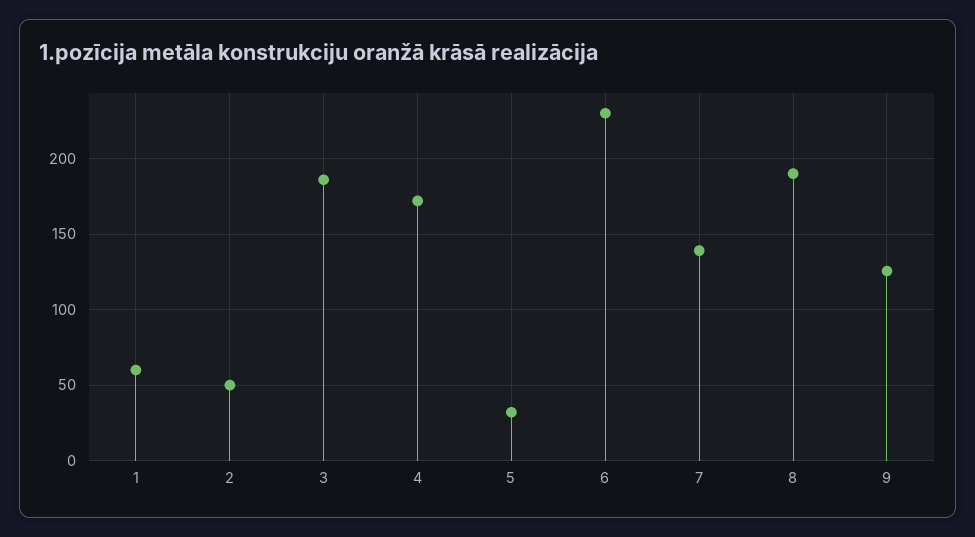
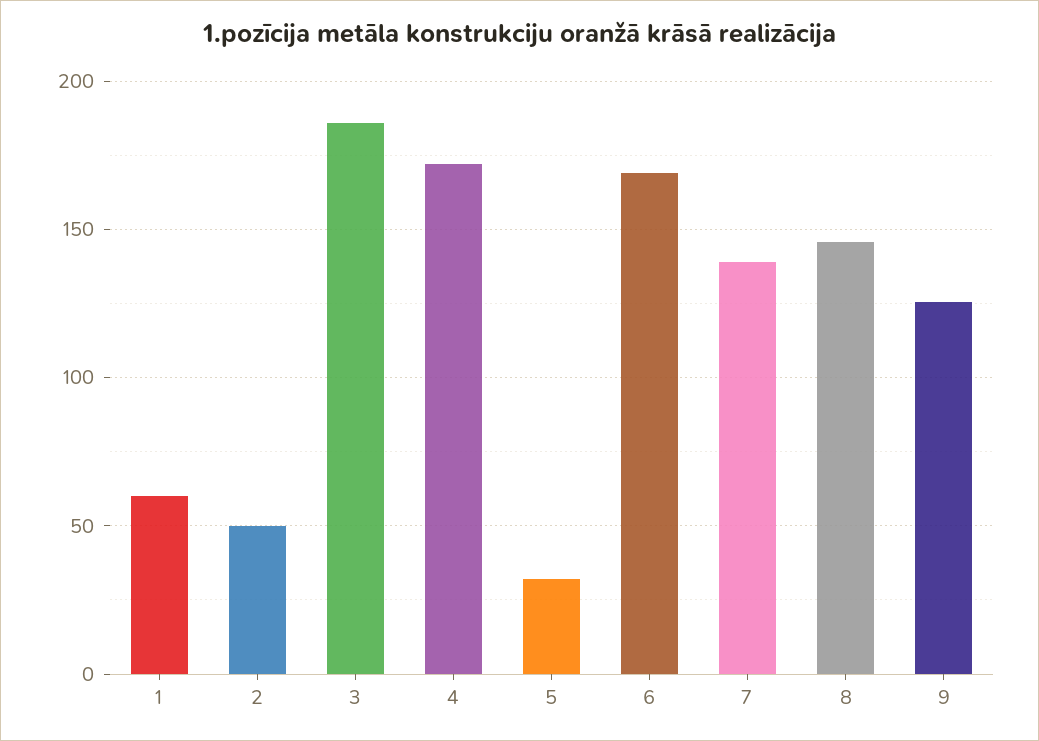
6: 230 -> 170
8: 190 -> 145

